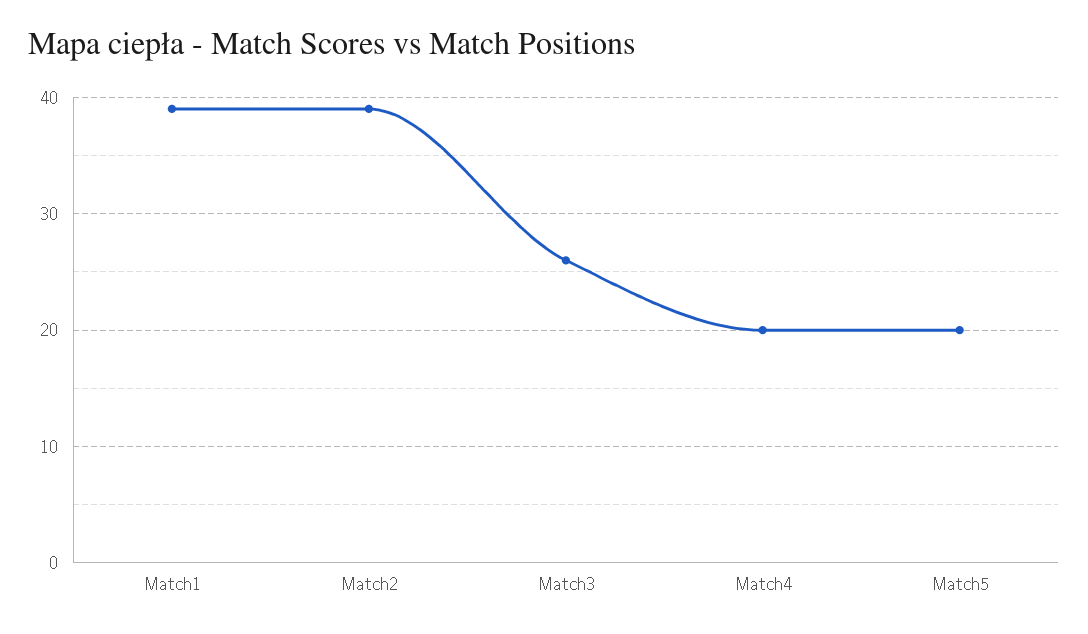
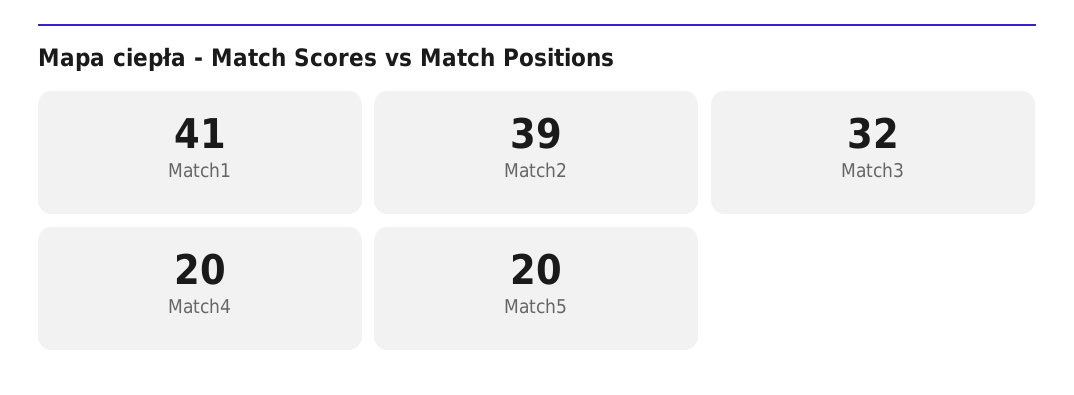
Match1: 39 -> 41
Match3: 26 -> 32

